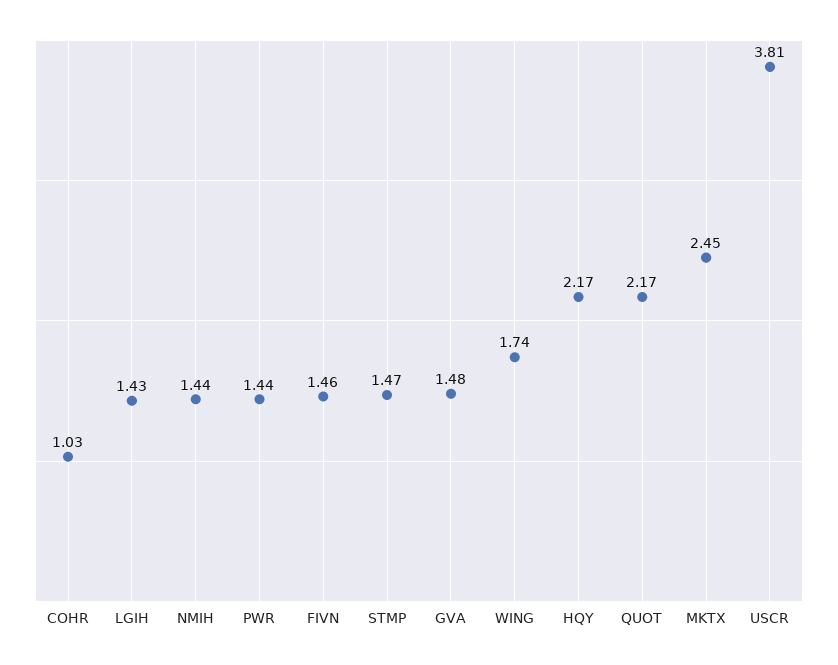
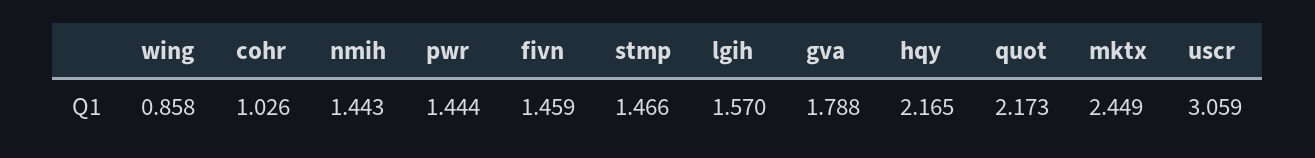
LGIH: 1.43 -> 1.57
GVA: 1.48 -> 1.788
WING: 1.74 -> 0.858
USCR: 3.81 -> 3.059

